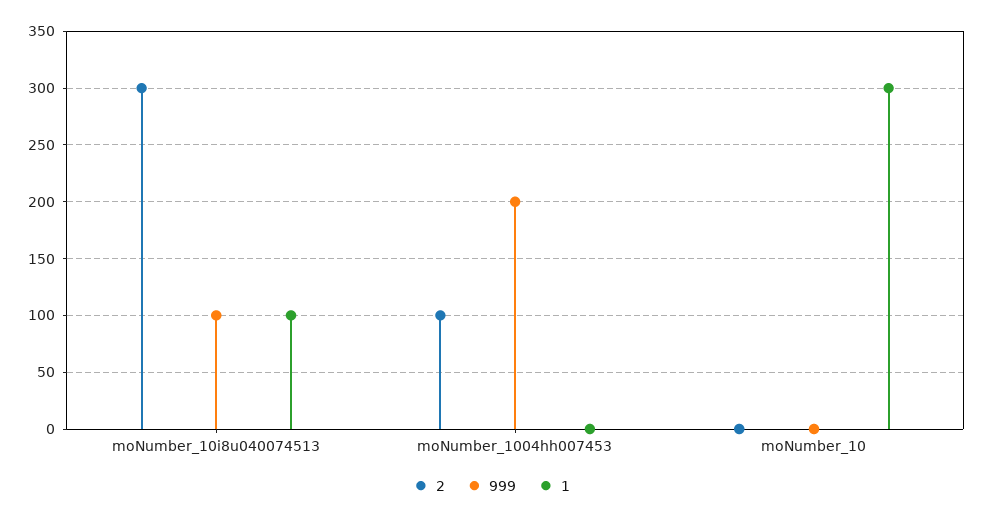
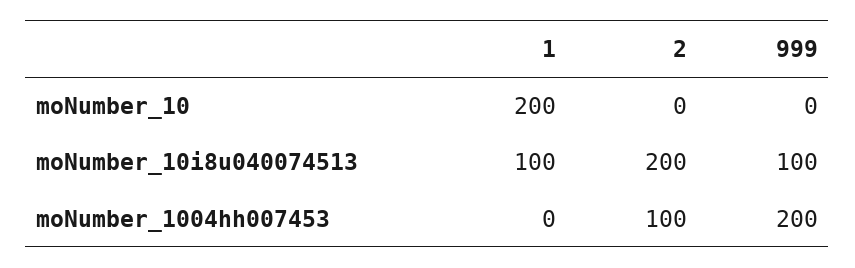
2, moNumber_10i8u040074513: 300 -> 200
1, moNumber_10: 300 -> 200

